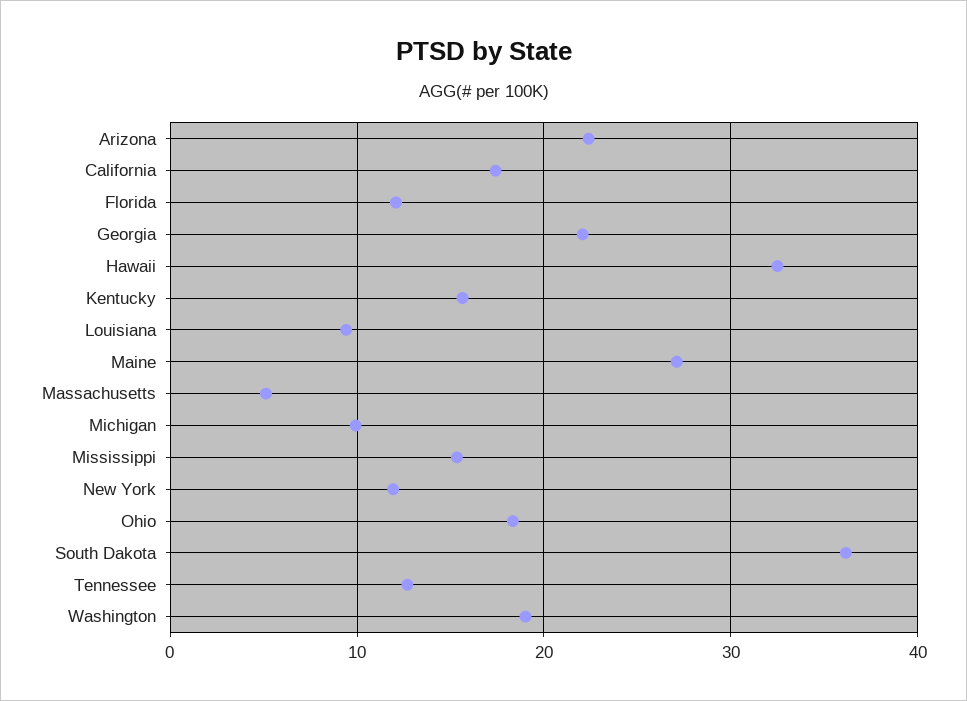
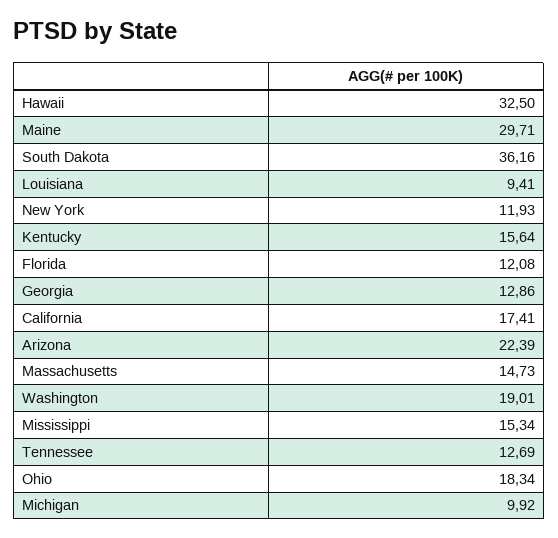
Georgia: 22 -> 12.86
Maine: 27 -> 29.71
Massachusetts: 5 -> 14.73

